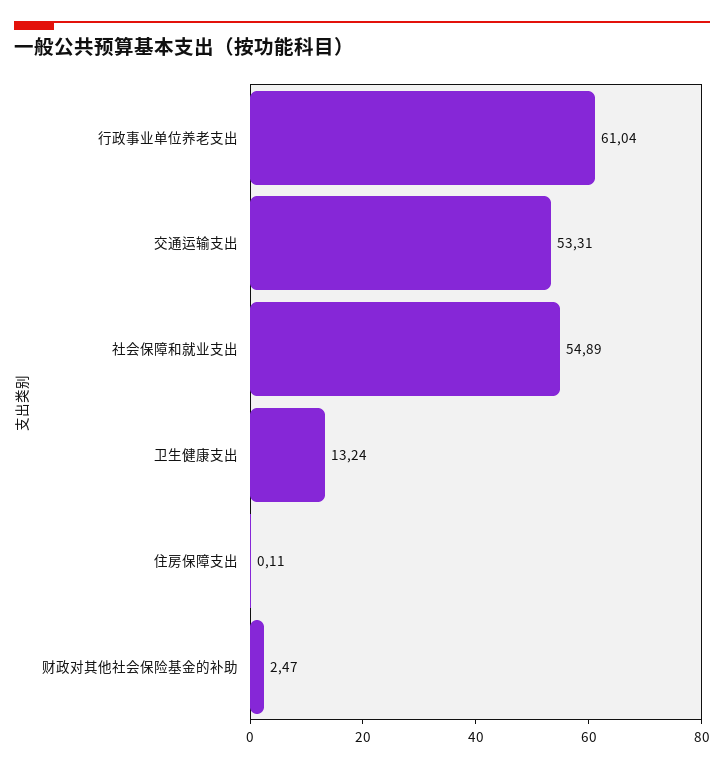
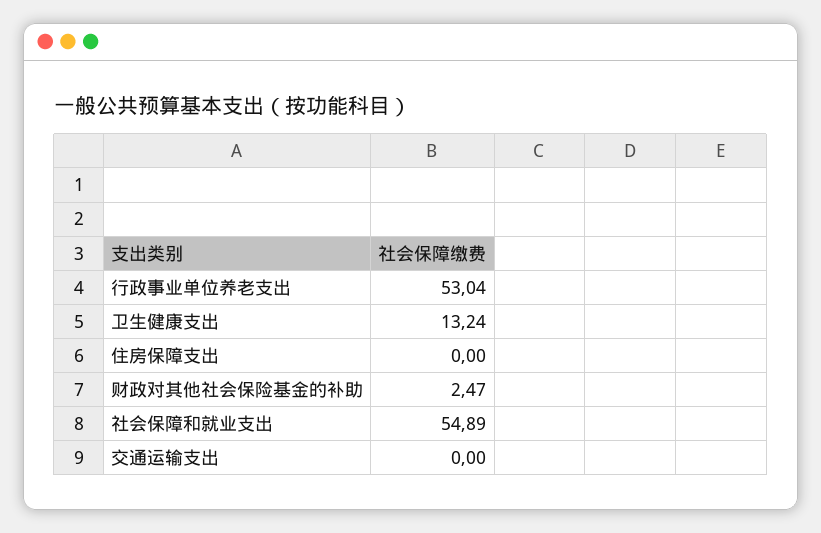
行政事业单位养老支出: 61.04 -> 53.04
交通运输支出: 53.31 -> 0
住房保障支出: 0.11 -> 0

